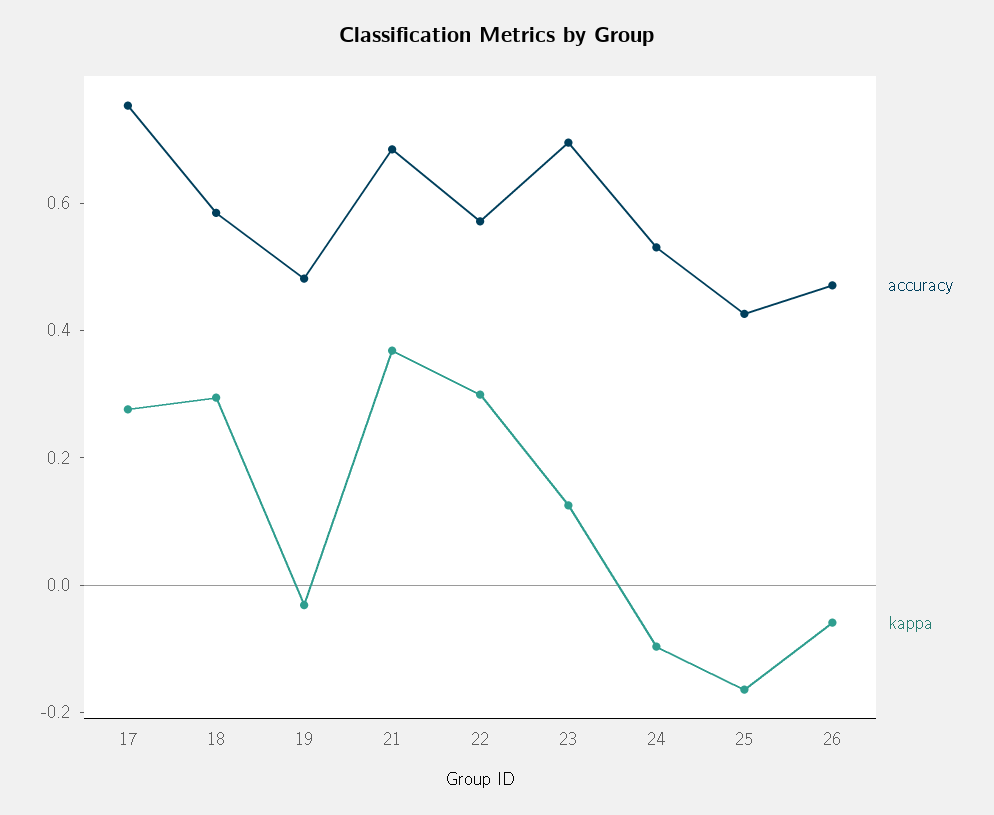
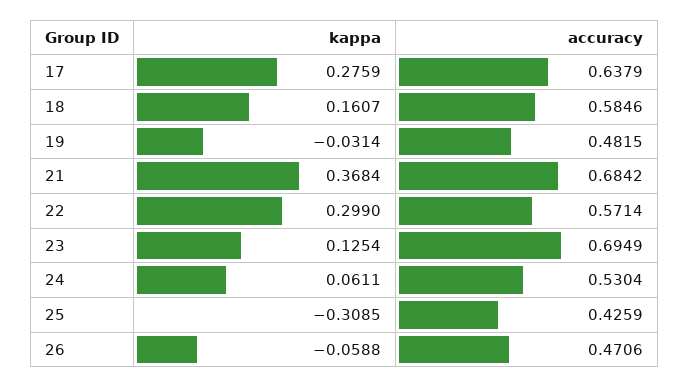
accuracy, 17: 0.75 -> 0.6379
kappa, 18: 0.3 -> 0.1607
kappa, 24: -0.1 -> 0.0611
kappa, 25: -0.15 -> -0.3085

